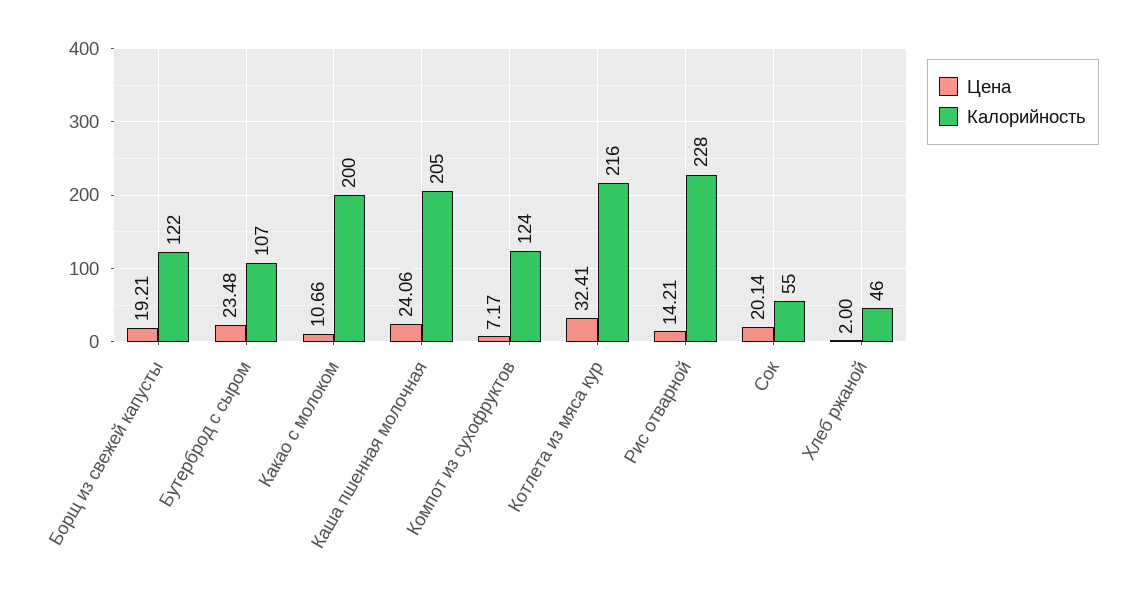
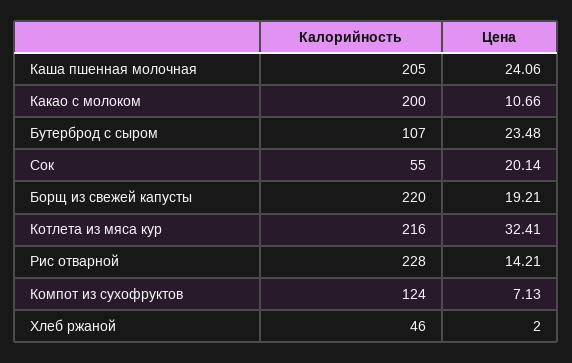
Калорийность, Борщ из свежей капусты: 122 -> 220
Цена, Компот из сухофруктов: 7.17 -> 7.13

